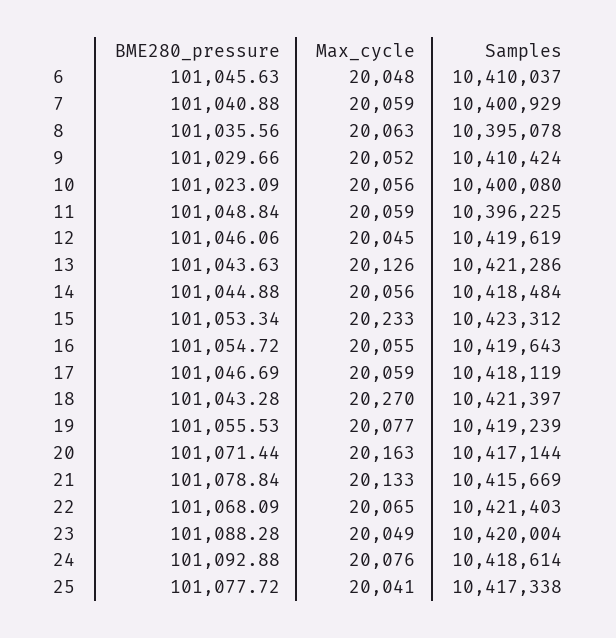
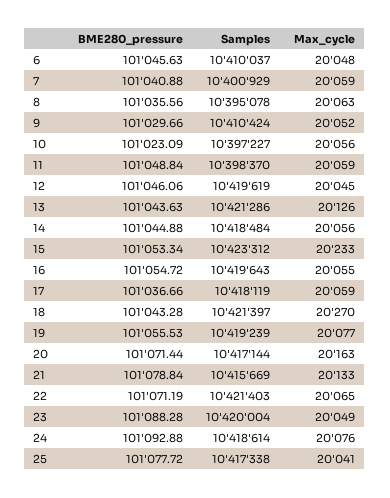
Samples, 10: 10400080 -> 10397227
Samples, 11: 10396225 -> 10398370
BME280_pressure, 17: 101046.69 -> 101036.66
BME280_pressure, 22: 101068.09 -> 101071.19

